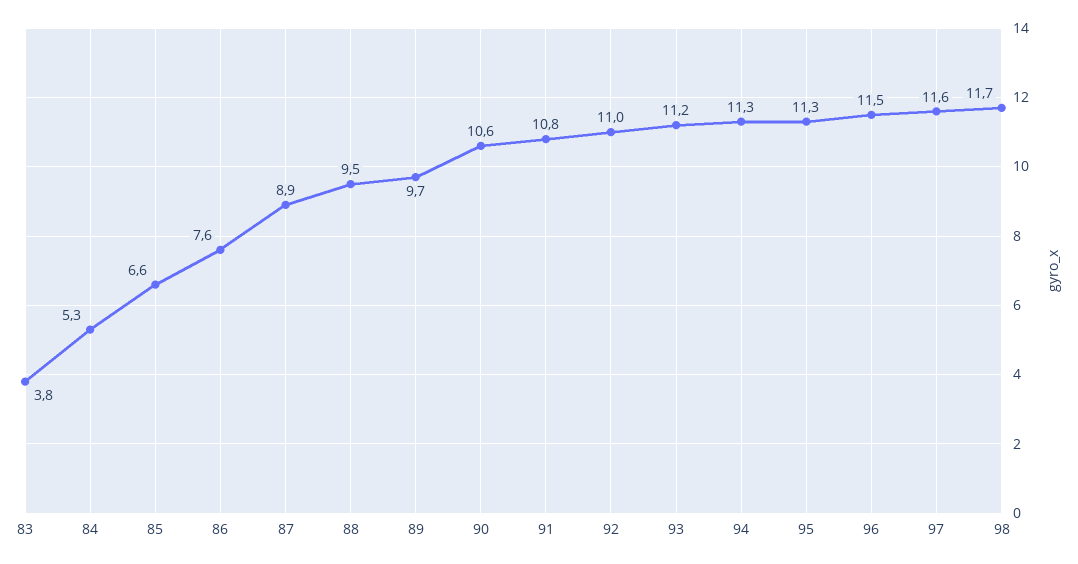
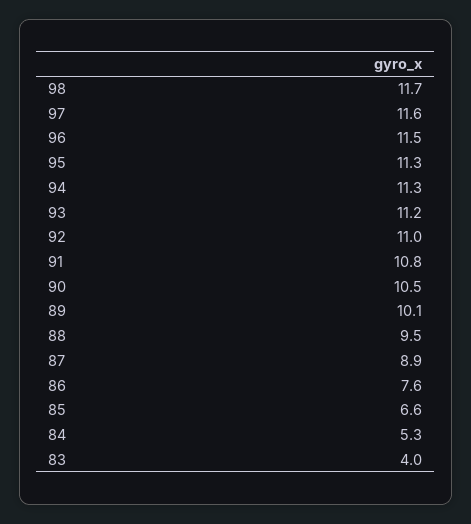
83: 3.8 -> 4
89: 9.7 -> 10.1
90: 10.6 -> 10.5

